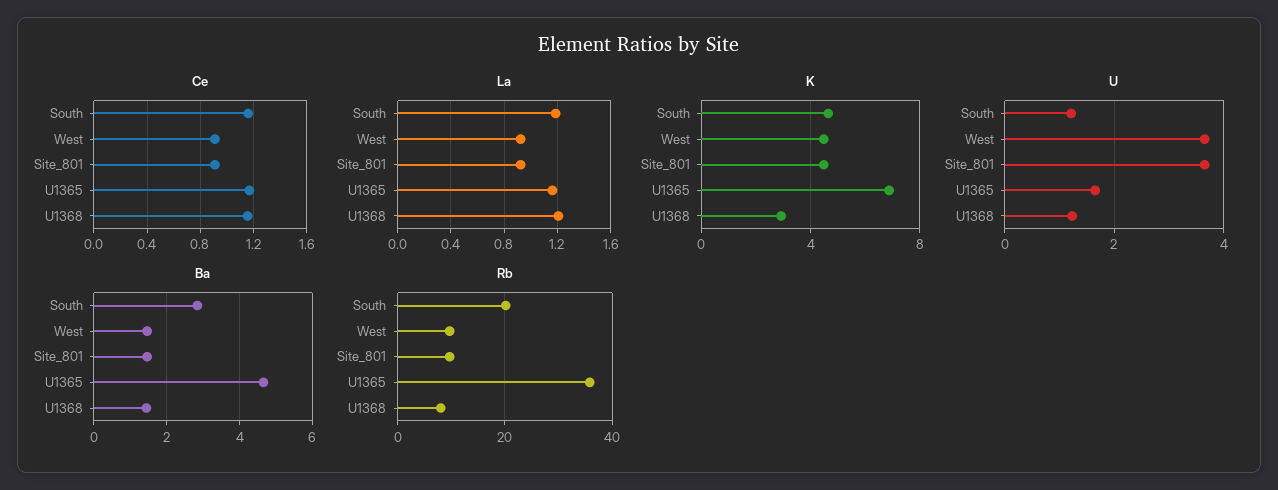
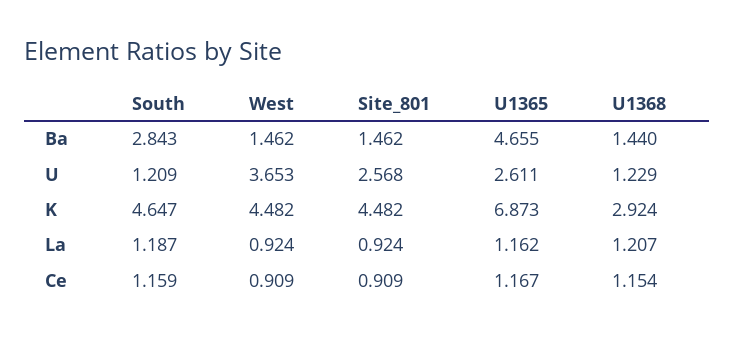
U, Site_801: 3.6 -> 2.568
U, U1365: 1.6 -> 2.611
Rb, South: 20 -> none
Rb, West: 10 -> none
Rb, Site_801: 10 -> none
Rb, U1365: 36 -> none
Rb, U1368: 8 -> none

